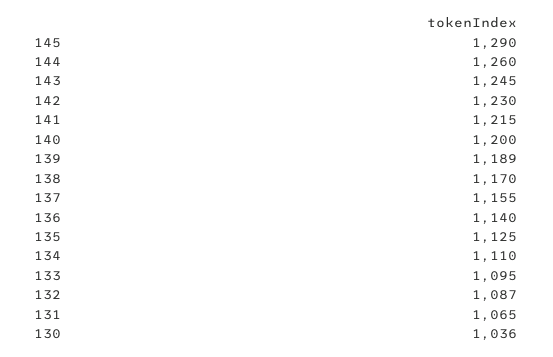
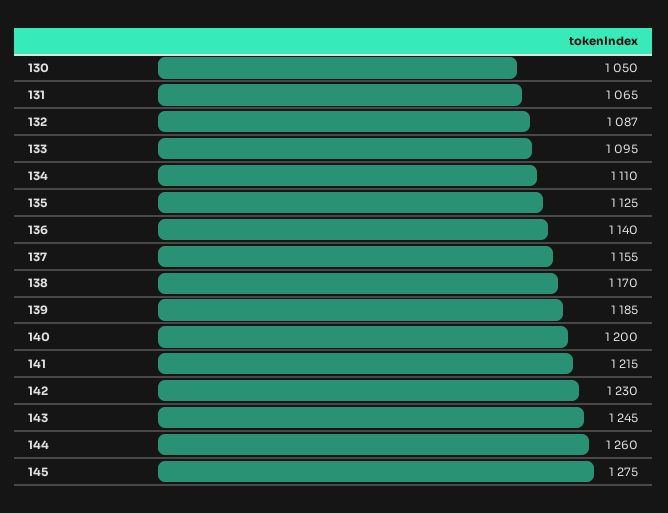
145: 1290 -> 1275
139: 1189 -> 1185
130: 1036 -> 1050

